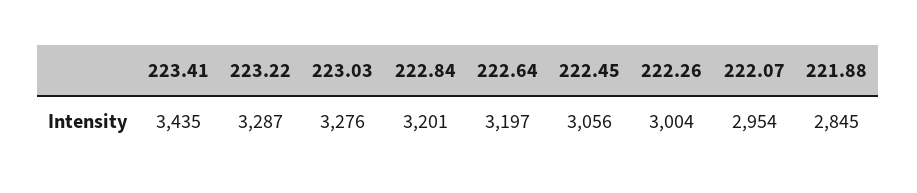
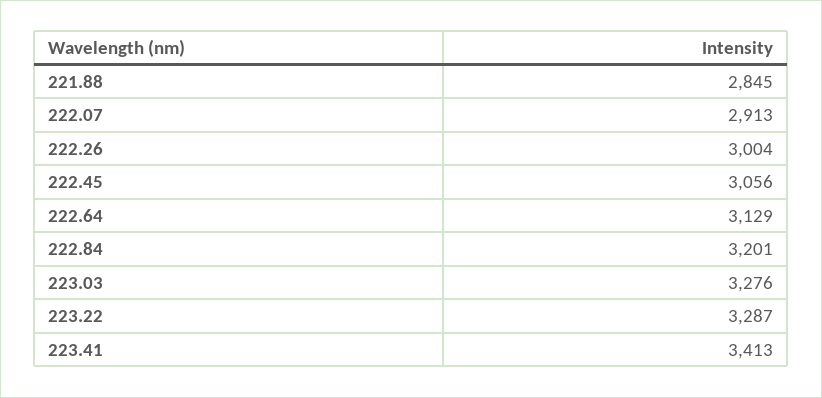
223.41: 3435 -> 3413
222.64: 3197 -> 3129
222.07: 2954 -> 2913

